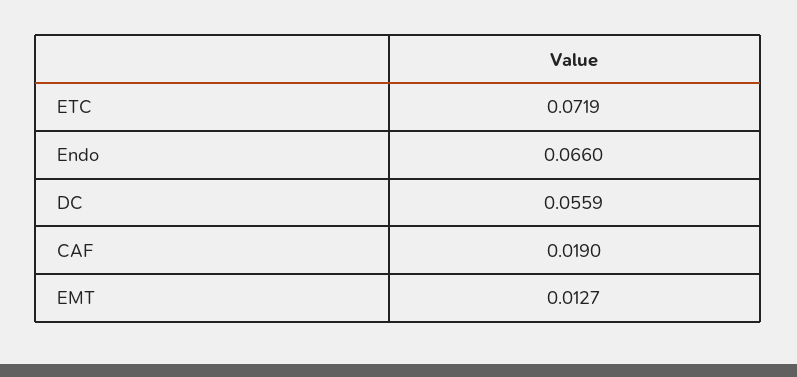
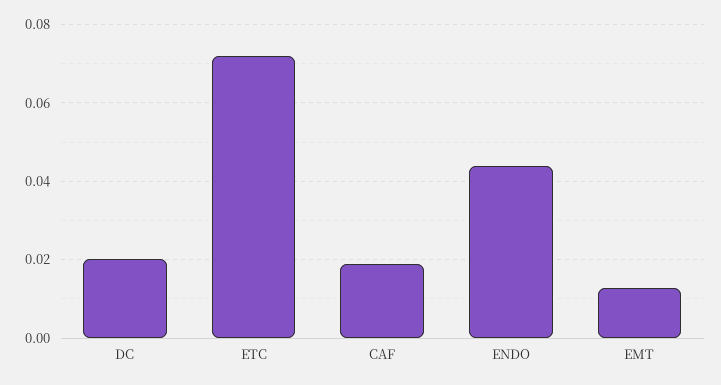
Endo: 0.066 -> 0.044
DC: 0.0559 -> 0.02

